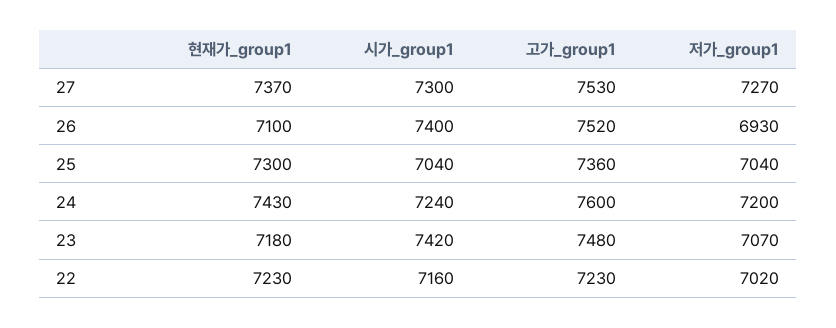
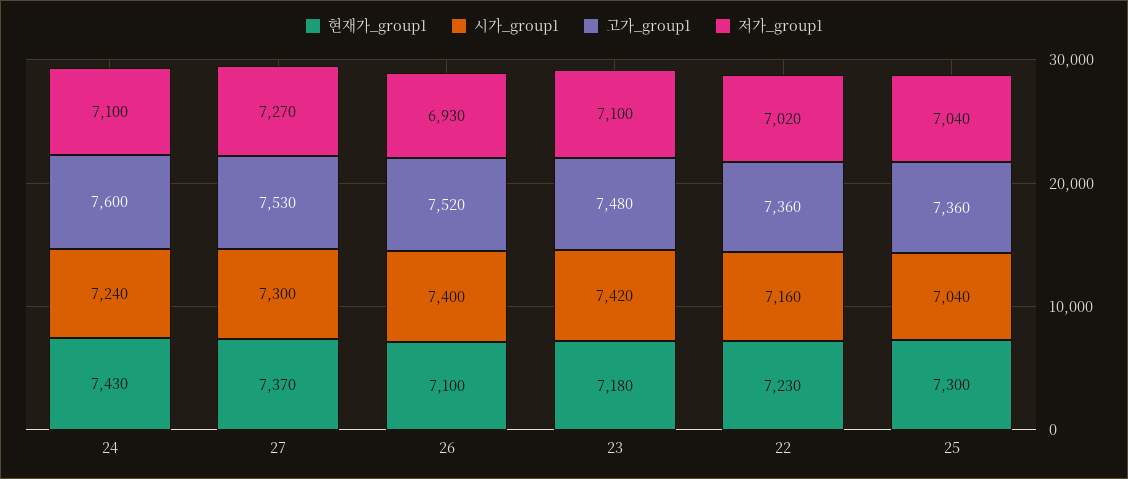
저가_group1, 24: 7200 -> 7100
저가_group1, 23: 7070 -> 7100
고가_group1, 22: 7230 -> 7360

